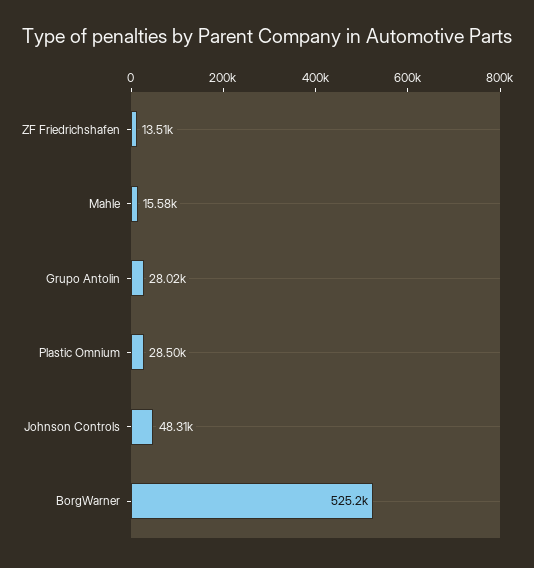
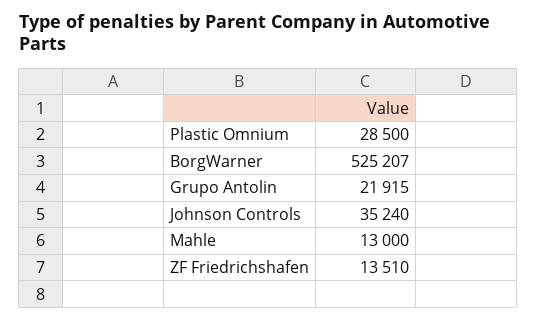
Mahle: 15580 -> 13000
Grupo Antolin: 28020 -> 21915
Johnson Controls: 48310 -> 35240

